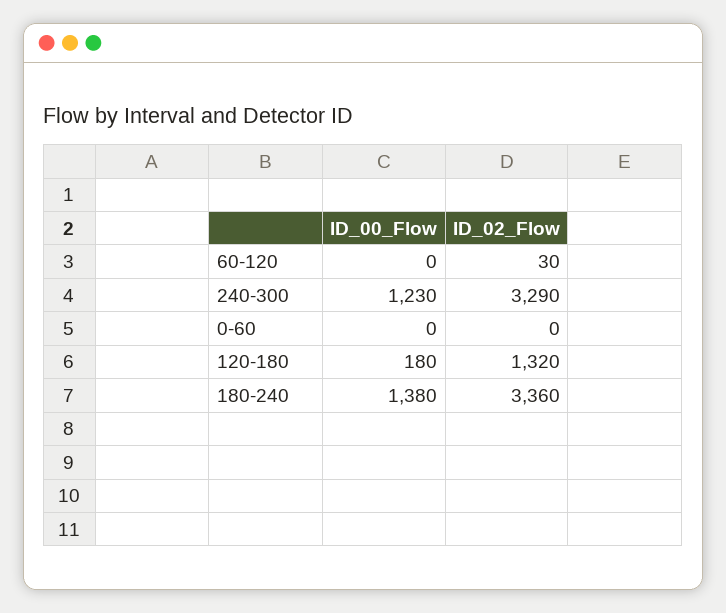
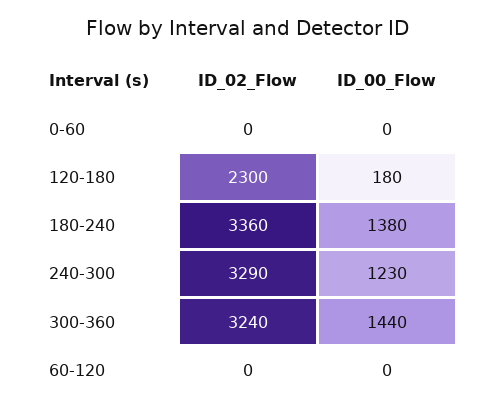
ID_02_Flow, 60-120: 30 -> 0
ID_02_Flow, 120-180: 1320 -> 2300
ID_02_Flow, 300-360: none -> 3240
ID_00_Flow, 300-360: none -> 1440

